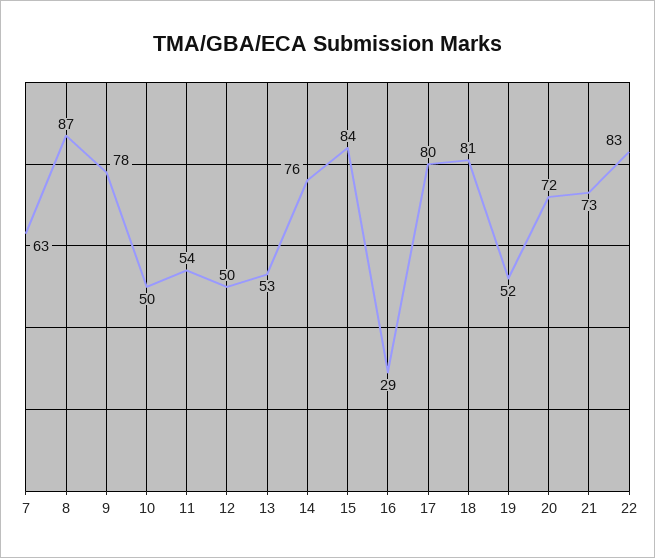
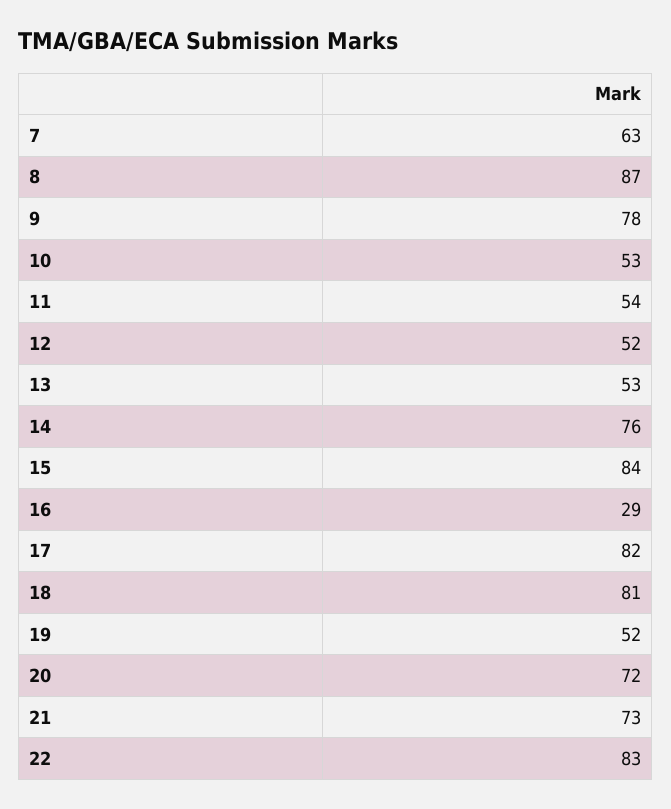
10: 50 -> 53
12: 50 -> 52
17: 80 -> 82

